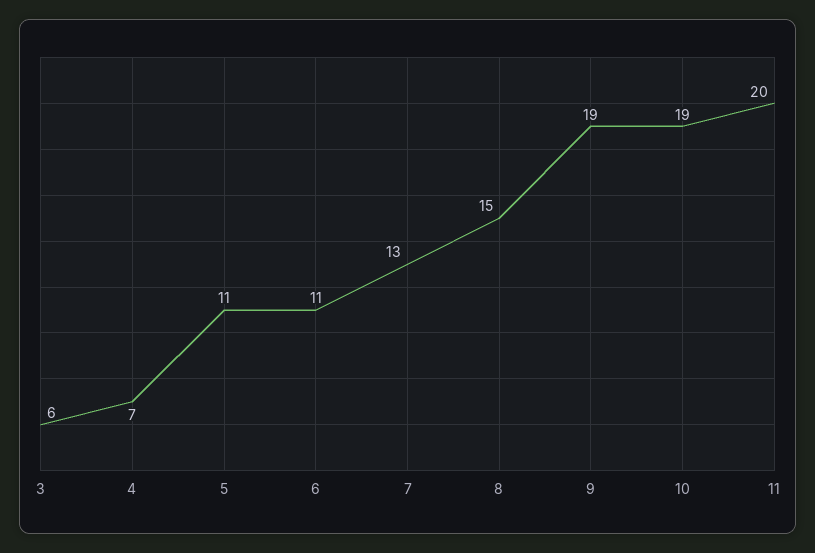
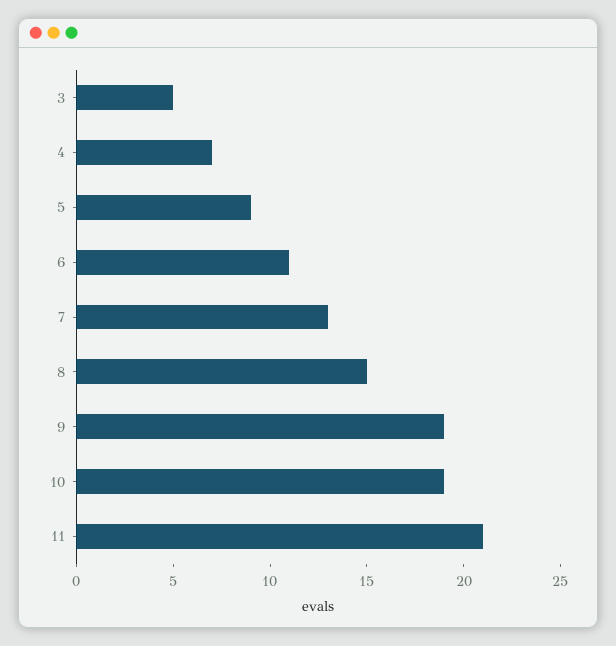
3: 6 -> 5
5: 11 -> 9
11: 20 -> 21

